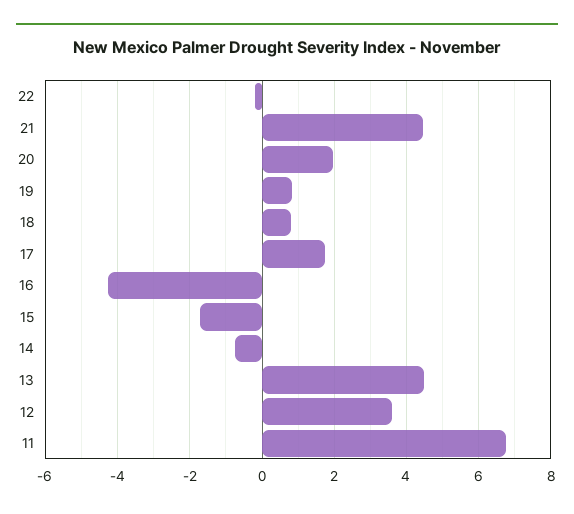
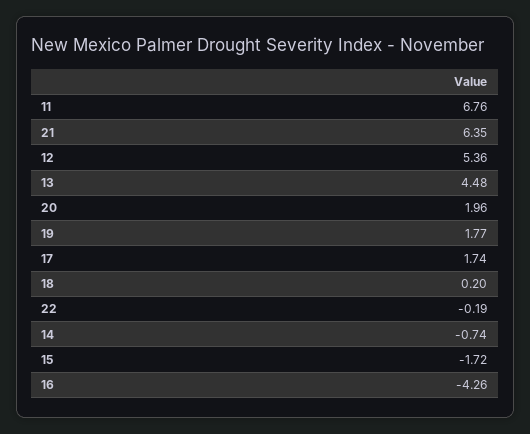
21: 4.4 -> 6.35
19: 0.8 -> 1.77
18: 0.8 -> 0.2
12: 3.6 -> 5.36

